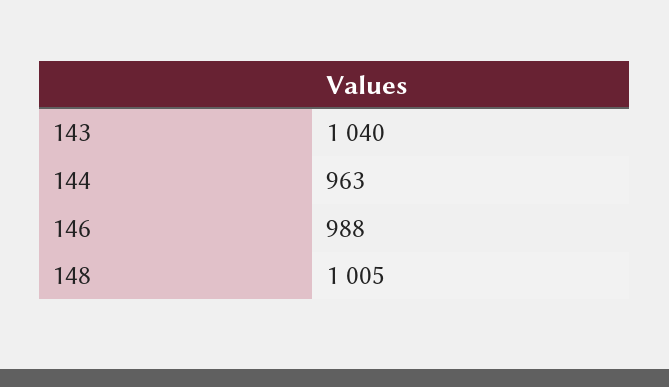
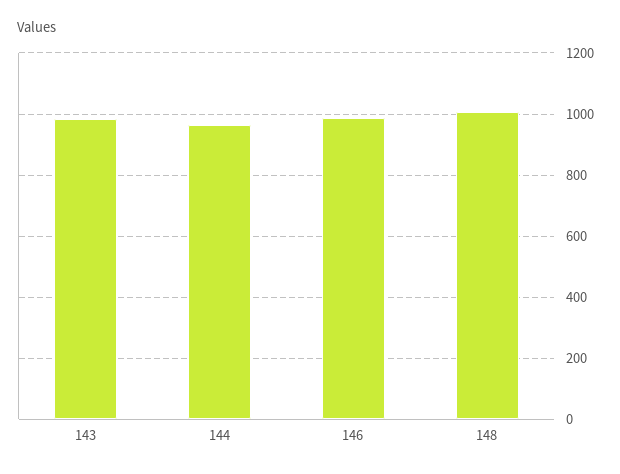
143: 1040 -> 980

